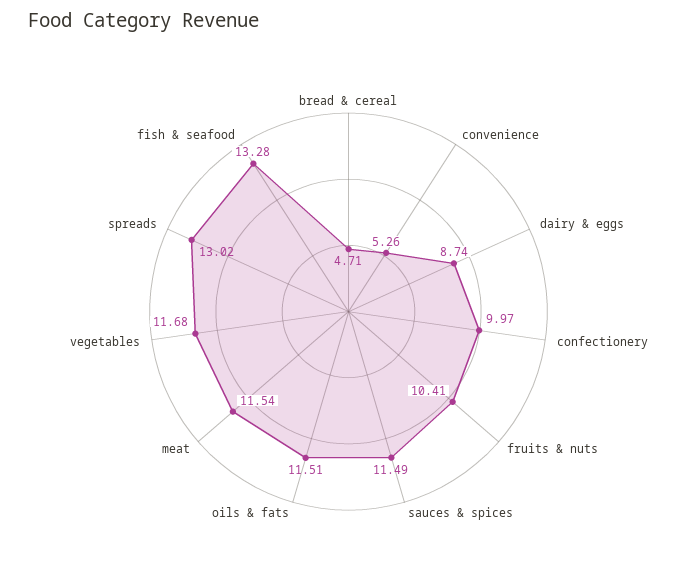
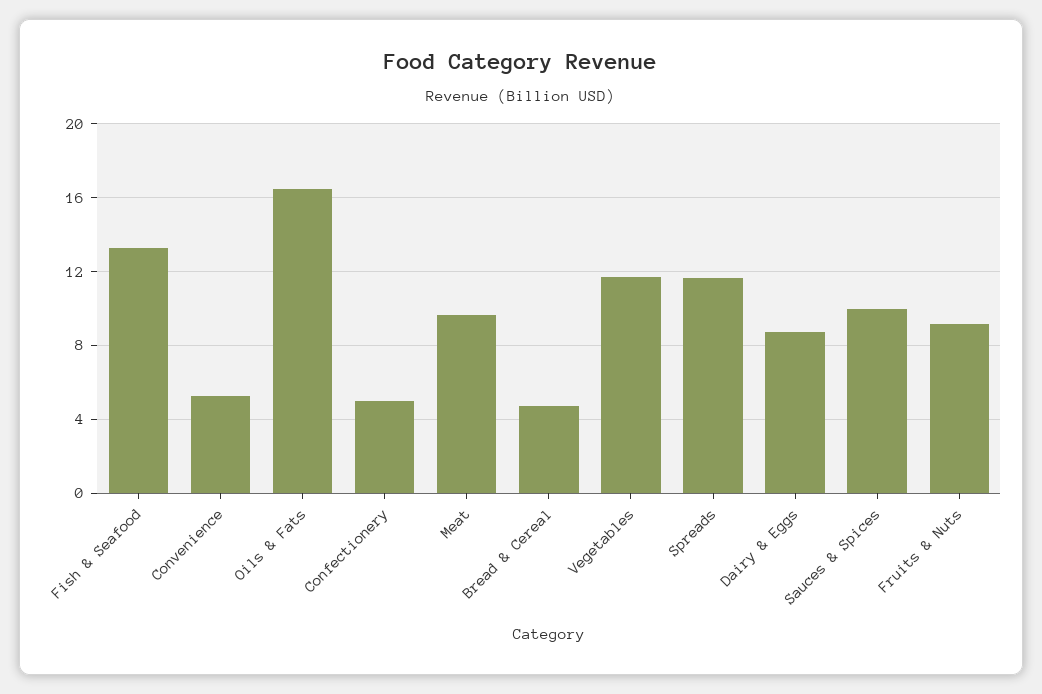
confectionery: 9.97 -> 5
fruits & nuts: 10.41 -> 9
sauces & spices: 11.49 -> 10
oils & fats: 11.51 -> 16.5
meat: 11.54 -> 9.5
spreads: 13.02 -> 11.5

